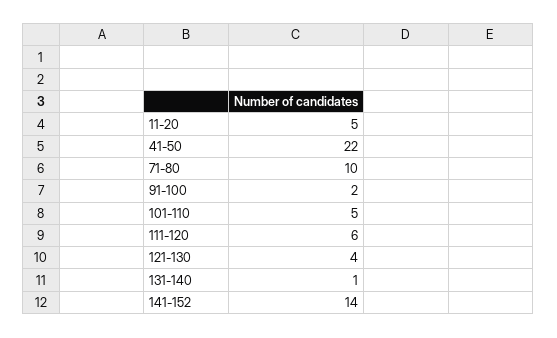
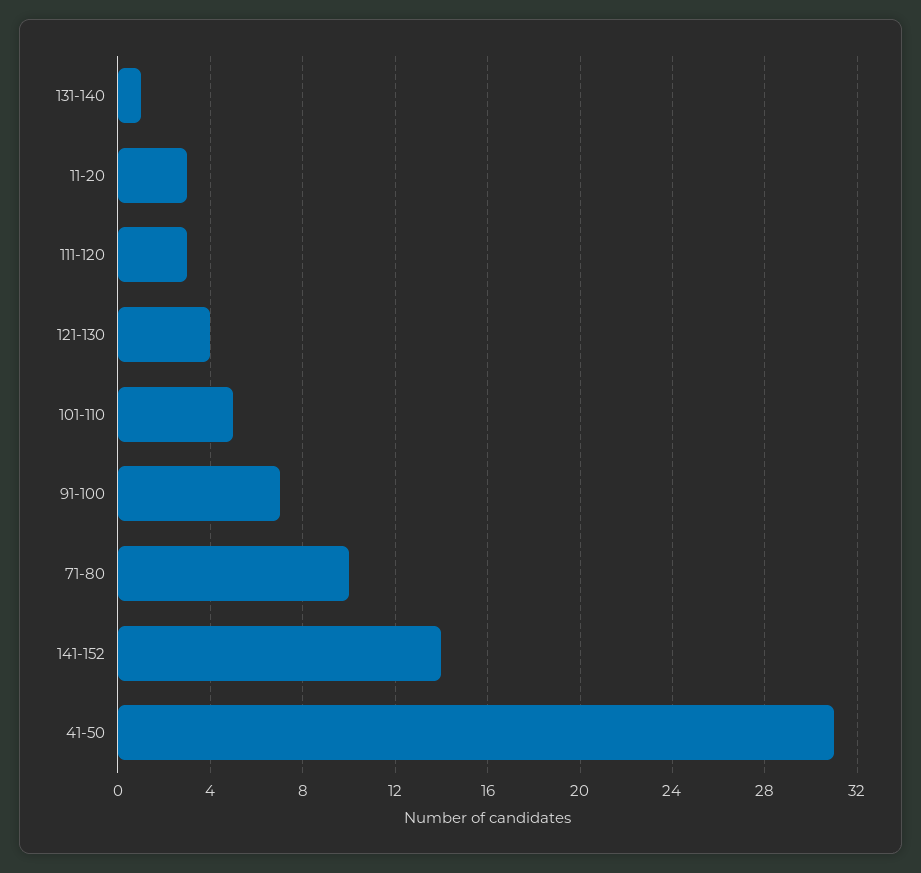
11-20: 5 -> 3
41-50: 22 -> 31
91-100: 2 -> 7
111-120: 6 -> 3

